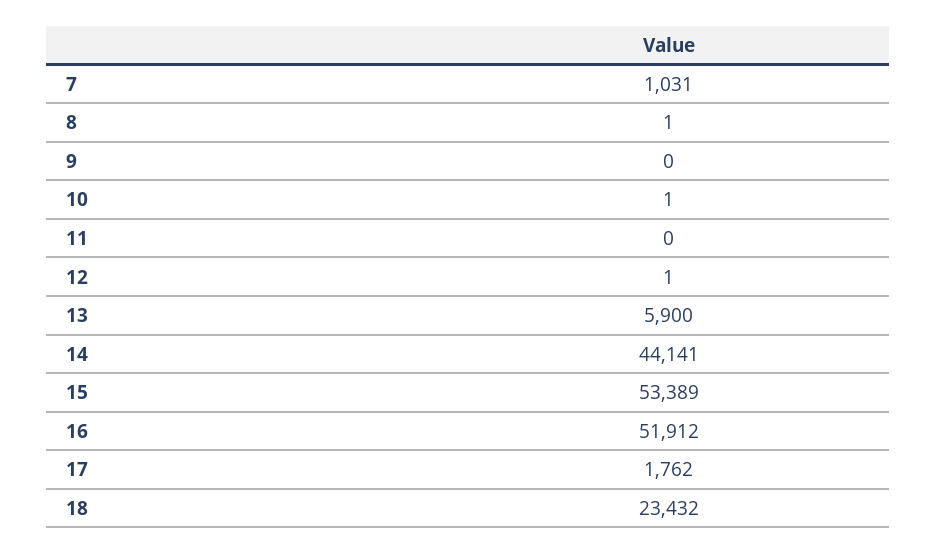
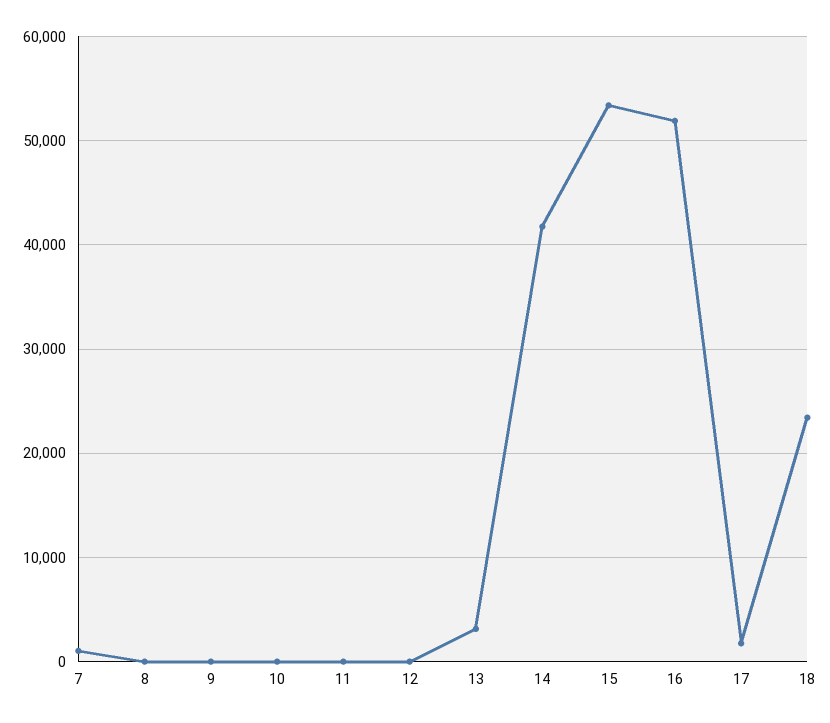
13: 5900 -> 3000
14: 44141 -> 42000

